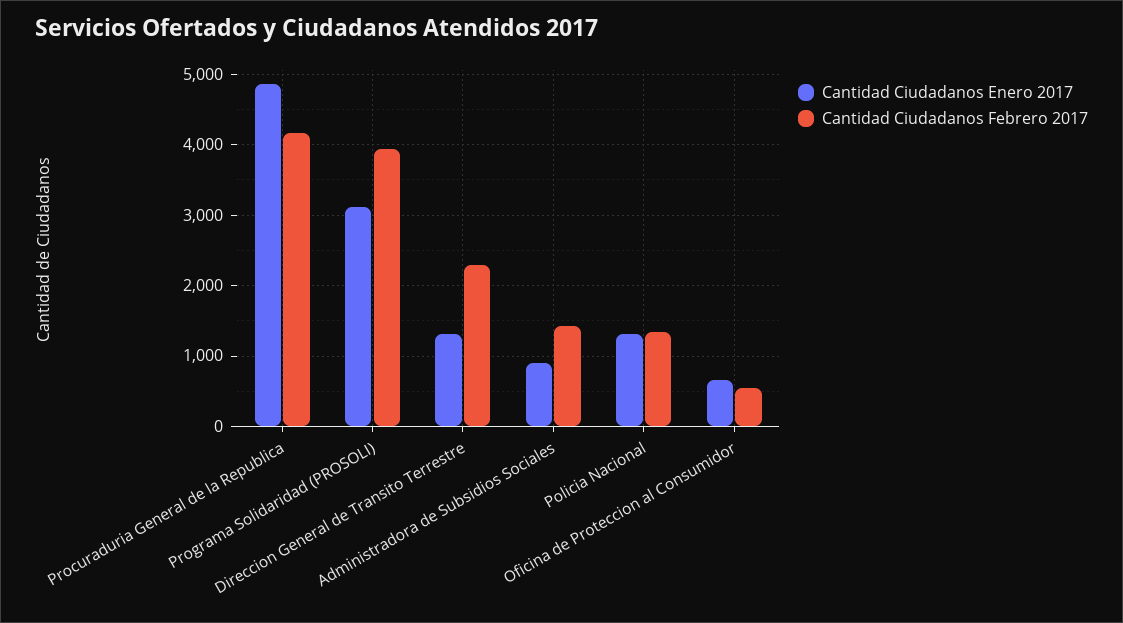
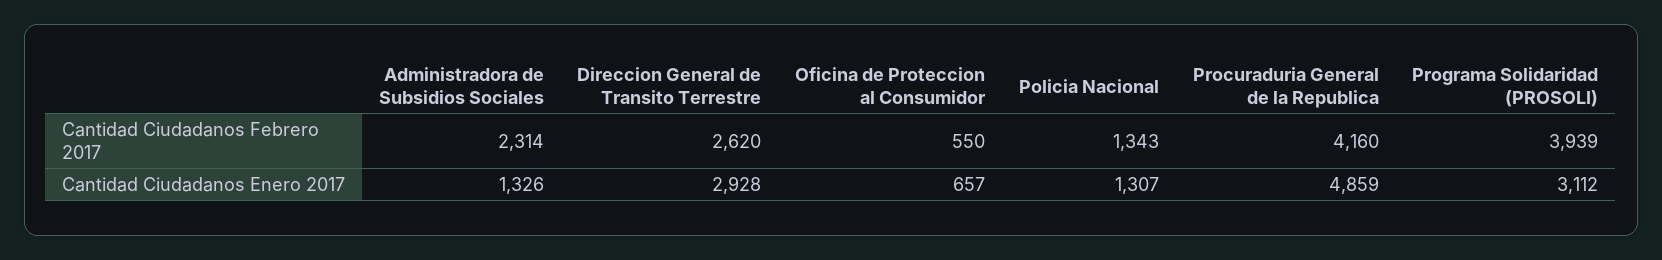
Cantidad Ciudadanos Enero 2017, Direccion General de Transito Terrestre: 1300 -> 2928
Cantidad Ciudadanos Febrero 2017, Direccion General de Transito Terrestre: 2300 -> 2620
Cantidad Ciudadanos Enero 2017, Administradora de Subsidios Sociales: 900 -> 1326
Cantidad Ciudadanos Febrero 2017, Administradora de Subsidios Sociales: 1400 -> 2314

